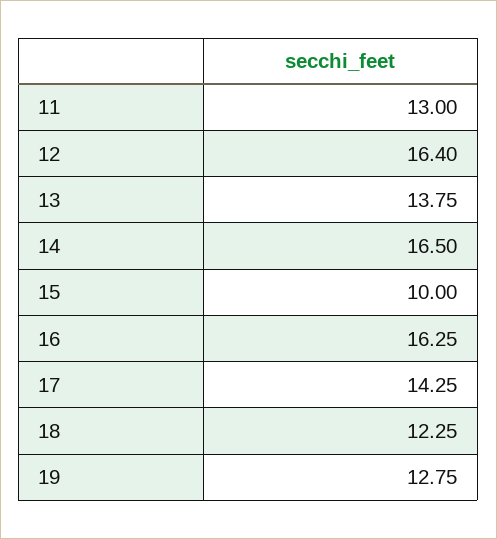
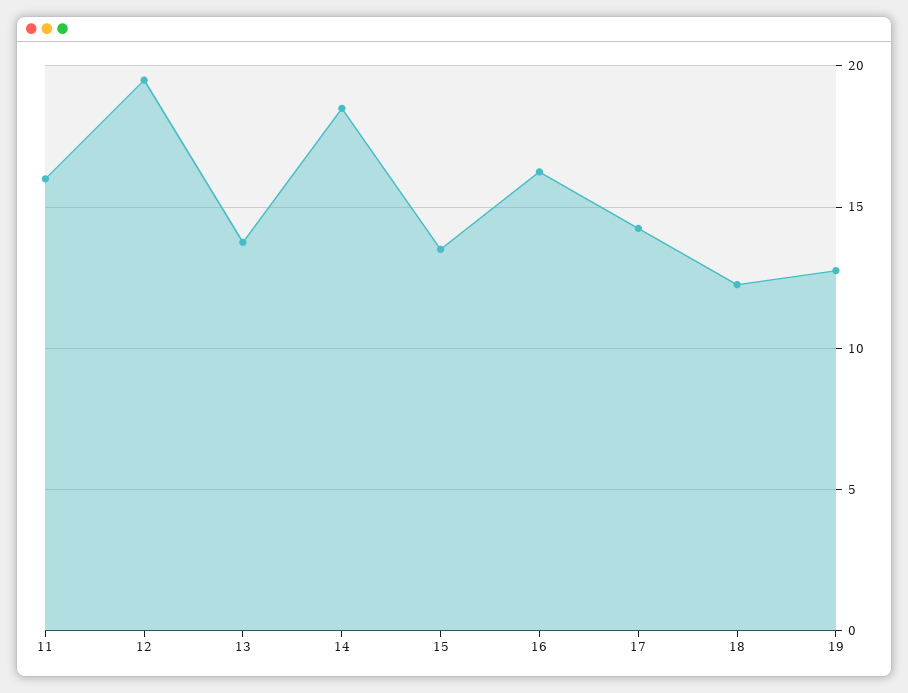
11: 13 -> 16
12: 16.4 -> 19.5
14: 16.5 -> 18.5
15: 10 -> 13.5

